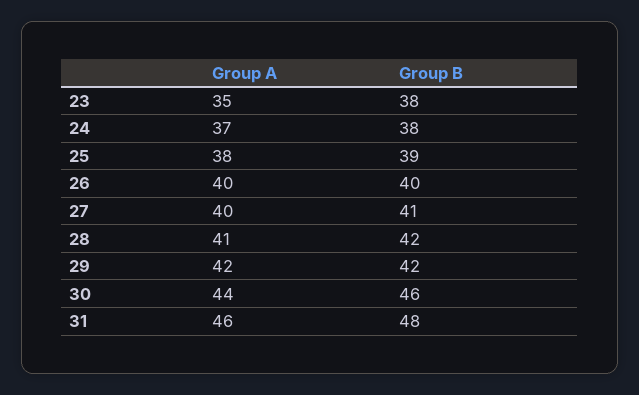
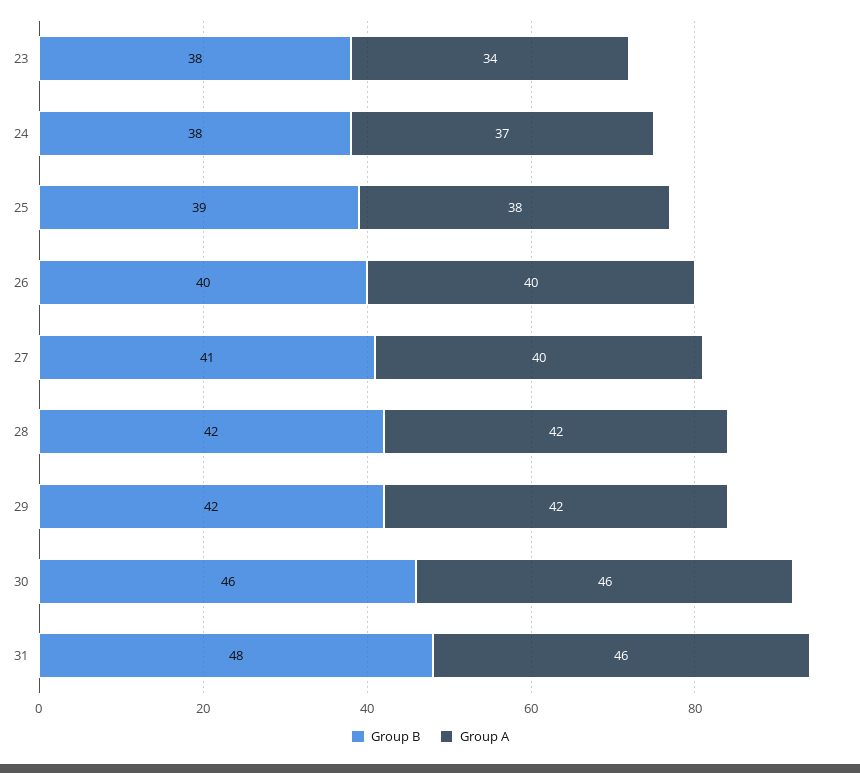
Group A, 23: 35 -> 34
Group A, 28: 41 -> 42
Group A, 30: 44 -> 46

